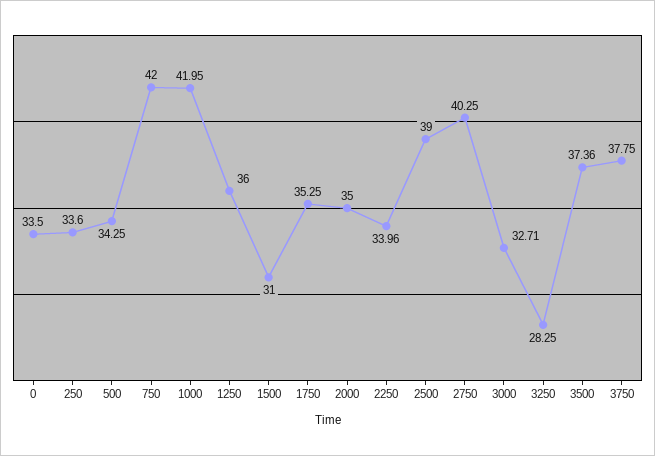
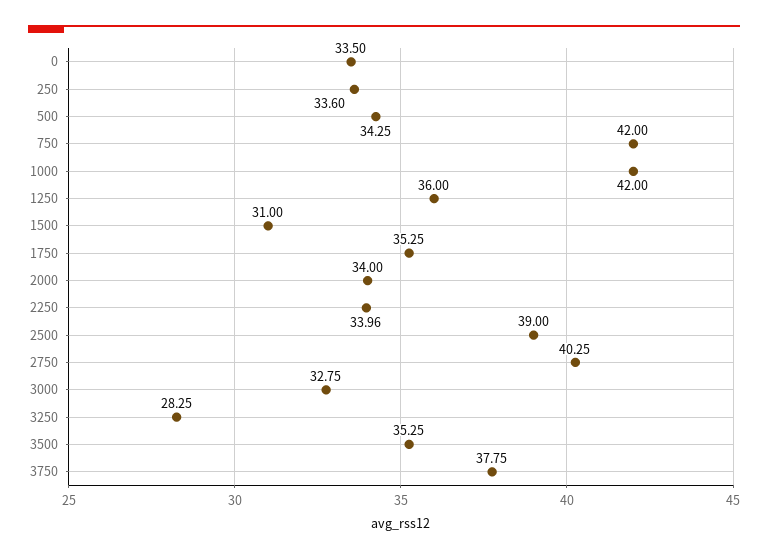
1000: 41.95 -> 42
2000: 35 -> 34
3000: 32.71 -> 32.75
3500: 37.36 -> 35.25

